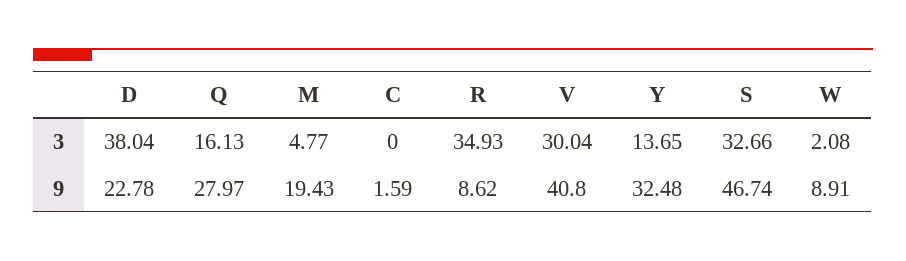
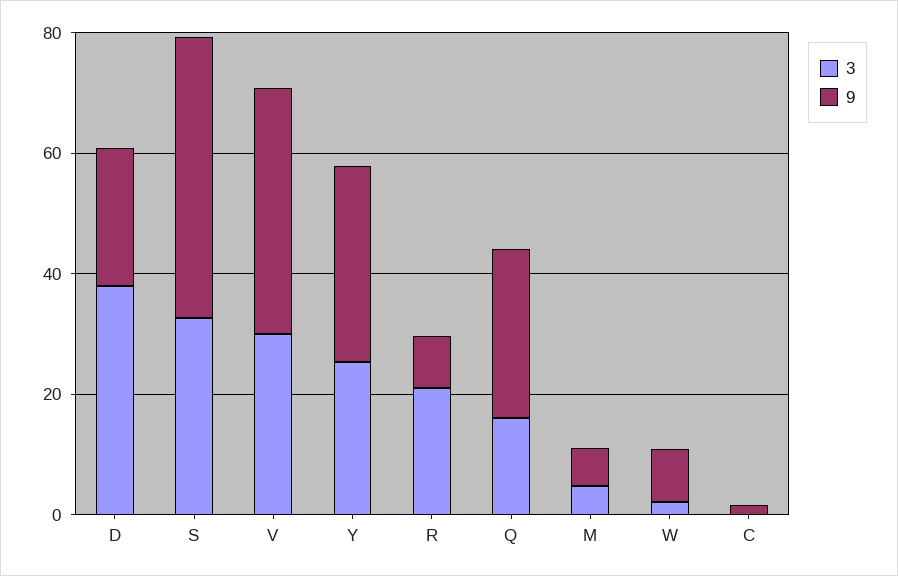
3, R: 34.93 -> 20
3, Y: 13.65 -> 25
9, M: 19.43 -> 5

